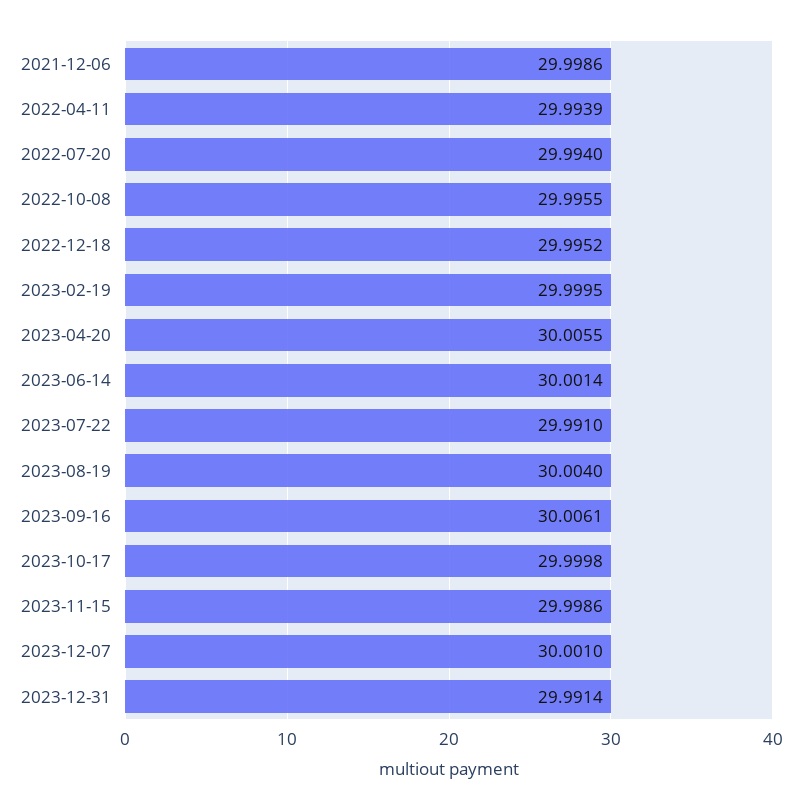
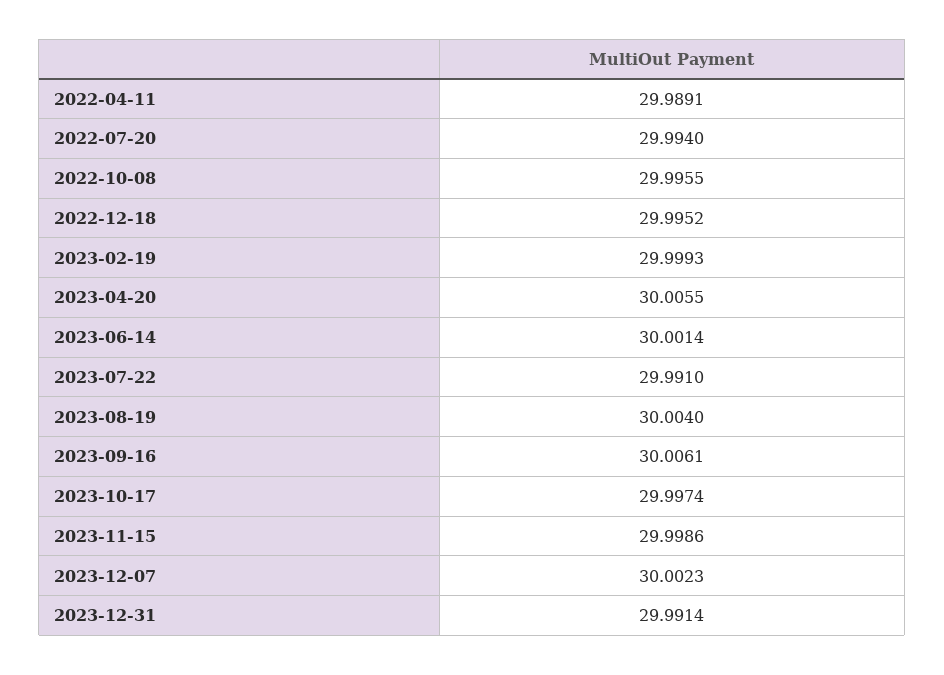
2021-12-06: 29.9986 -> none
2022-04-11: 29.9939 -> 29.9891
2023-02-19: 29.9995 -> 29.9993
2023-10-17: 29.9998 -> 29.9974
2023-12-07: 30.001 -> 30.0023

